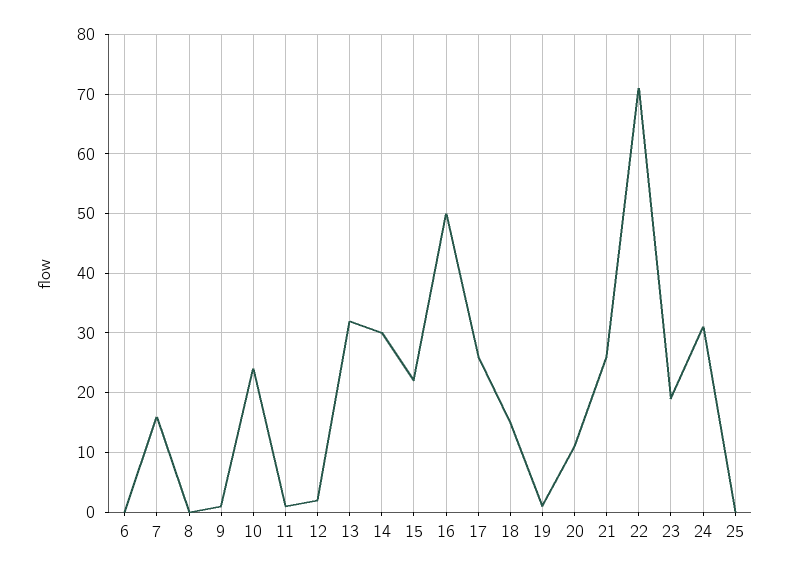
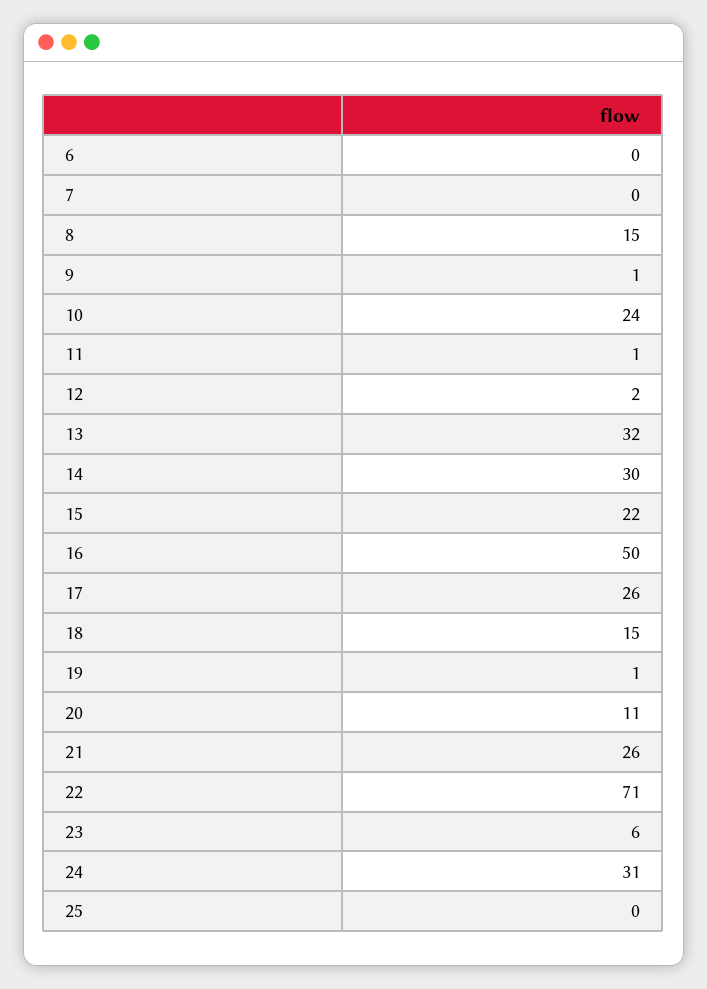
7: 15 -> 0
8: 0 -> 15
23: 20 -> 6

